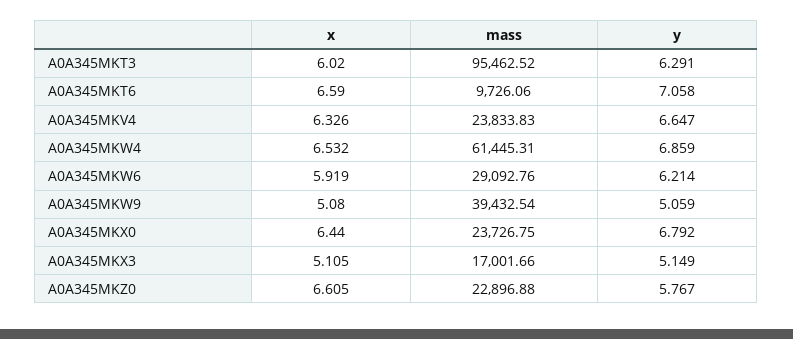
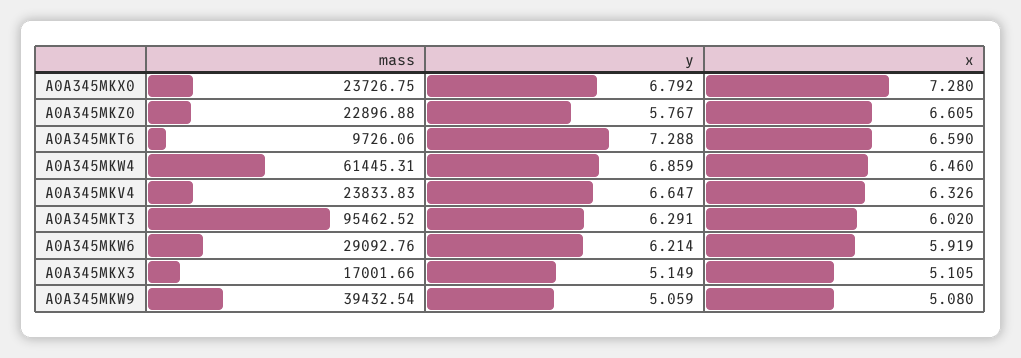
y, A0A345MKT6: 7.058 -> 7.288
x, A0A345MKW4: 6.532 -> 6.46
x, A0A345MKX0: 6.44 -> 7.28

